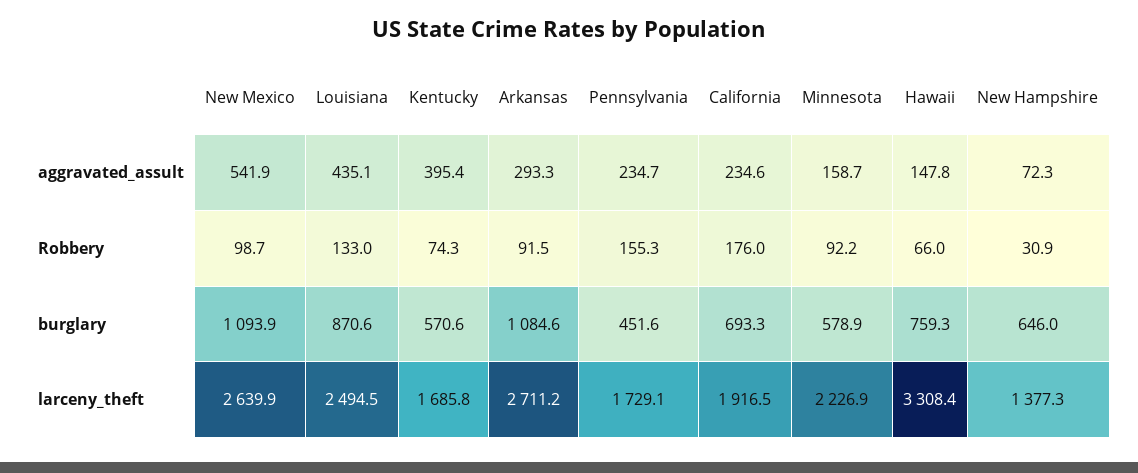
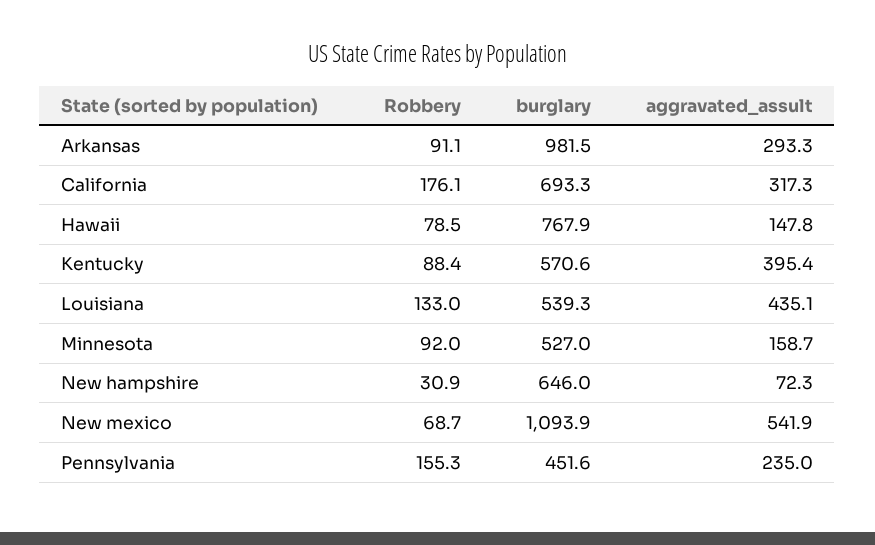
Pennsylvania, aggravated_assult: 234.7 -> 235
California, aggravated_assult: 234.6 -> 317.3
New Mexico, Robbery: 98.7 -> 68.7
Kentucky, Robbery: 74.3 -> 88.4
Arkansas, Robbery: 91.5 -> 91.1
California, Robbery: 176 -> 176.1
Minnesota, Robbery: 92.2 -> 92
Hawaii, Robbery: 66 -> 78.5
Louisiana, burglary: 870.6 -> 539.3
Arkansas, burglary: 1084.6 -> 981.5
Minnesota, burglary: 578.9 -> 527
Hawaii, burglary: 759.3 -> 767.9
New Mexico, larceny_theft: 2639.9 -> none
Louisiana, larceny_theft: 2494.5 -> none
Kentucky, larceny_theft: 1685.8 -> none
Arkansas, larceny_theft: 2711.2 -> none
Pennsylvania, larceny_theft: 1729.1 -> none
California, larceny_theft: 1916.5 -> none
Minnesota, larceny_theft: 2226.9 -> none
Hawaii, larceny_theft: 3308.4 -> none
New Hampshire, larceny_theft: 1377.3 -> none

